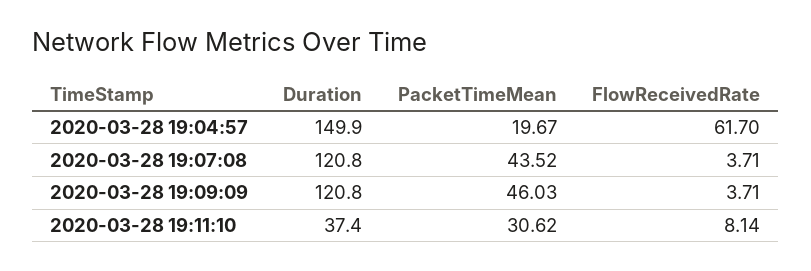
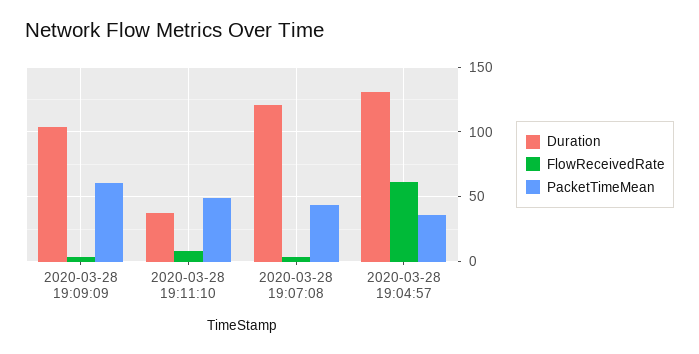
Duration, 2020-03-28 19:04:57: 149.9 -> 130
PacketTimeMean, 2020-03-28 19:04:57: 19.67 -> 35
Duration, 2020-03-28 19:09:09: 120.8 -> 105
PacketTimeMean, 2020-03-28 19:09:09: 46.03 -> 60
PacketTimeMean, 2020-03-28 19:11:10: 30.62 -> 50

